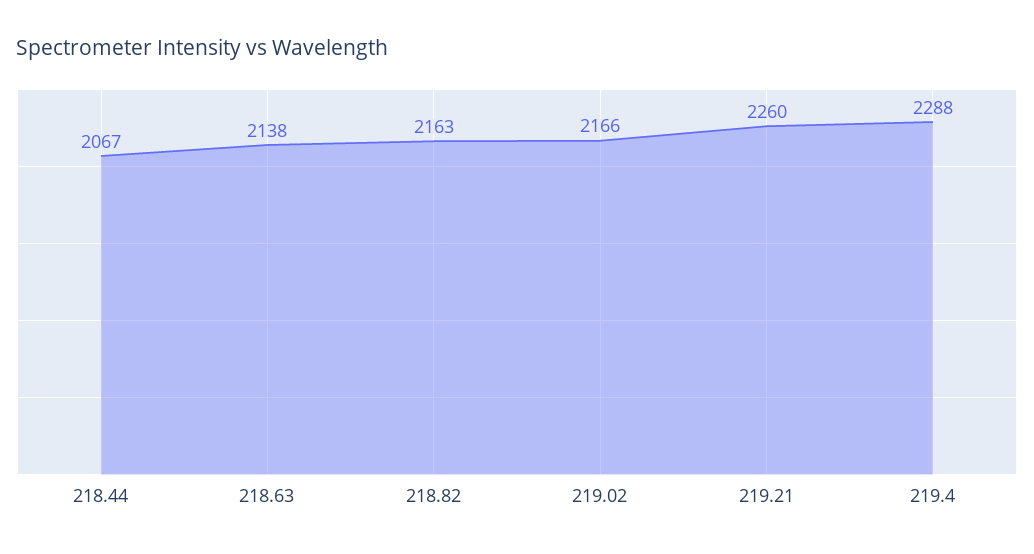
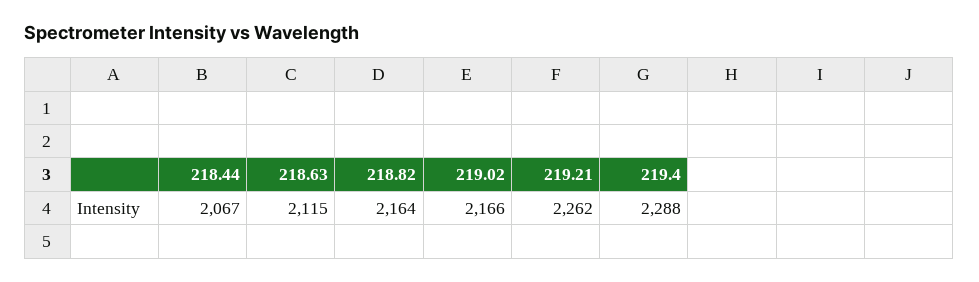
218.63: 2138 -> 2115
218.82: 2163 -> 2164
219.21: 2260 -> 2262

